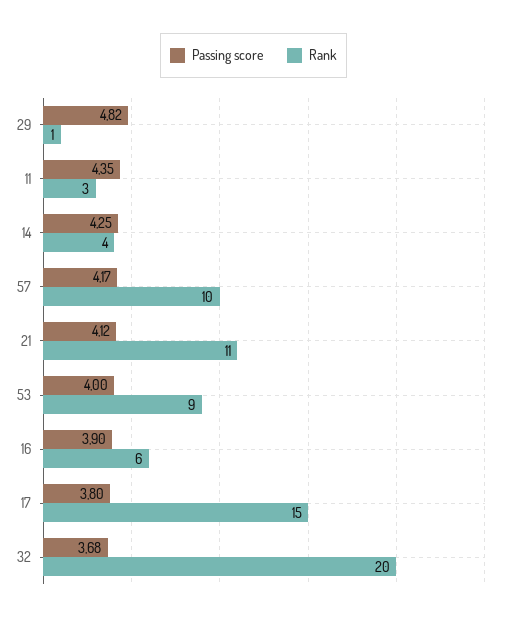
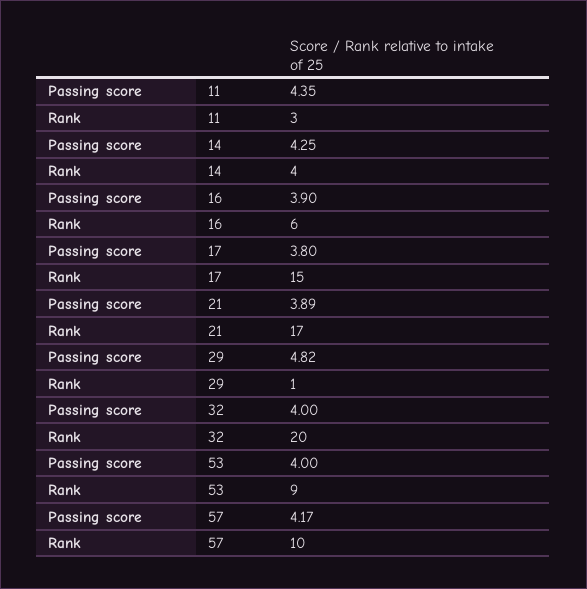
Passing score, 21: 4.12 -> 3.89
Rank, 21: 11 -> 17
Passing score, 32: 3.68 -> 4

